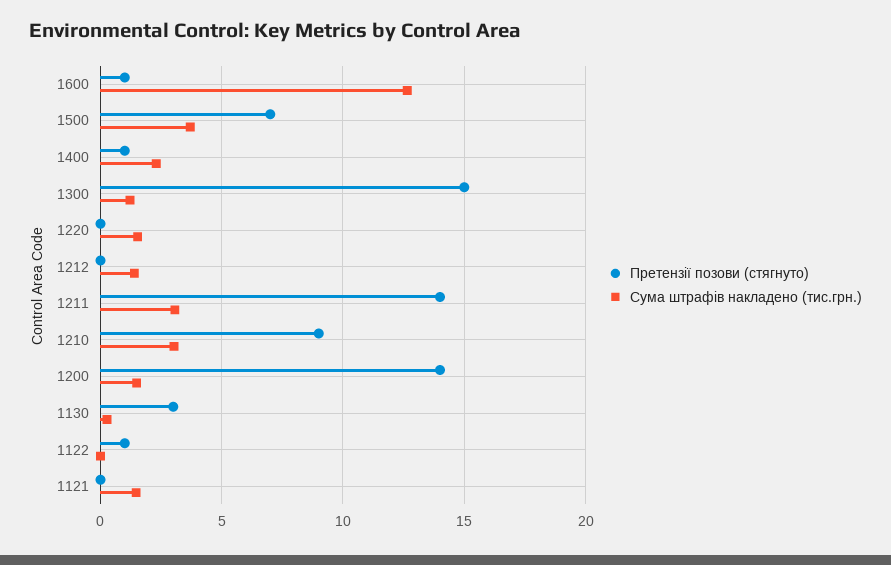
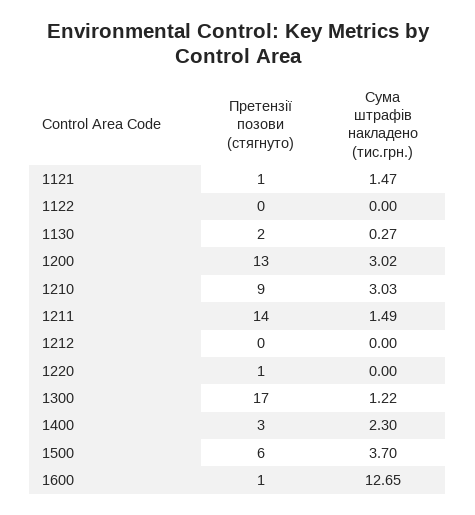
Претензії позови (стягнуто), 1500: 7 -> 6
Претензії позови (стягнуто), 1400: 1 -> 3
Претензії позови (стягнуто), 1300: 15 -> 17
Претензії позови (стягнуто), 1220: 0 -> 1
Сума штрафів накладено (тис.грн.), 1220: 1.5 -> 0
Сума штрафів накладено (тис.грн.), 1212: 1.5 -> 0
Сума штрафів накладено (тис.грн.), 1211: 3 -> 1.49
Претензії позови (стягнуто), 1200: 14 -> 13
Сума штрафів накладено (тис.грн.), 1200: 1.5 -> 3.02
Претензії позови (стягнуто), 1130: 3 -> 2
Претензії позови (стягнуто), 1122: 1 -> 0
Претензії позови (стягнуто), 1121: 0 -> 1

